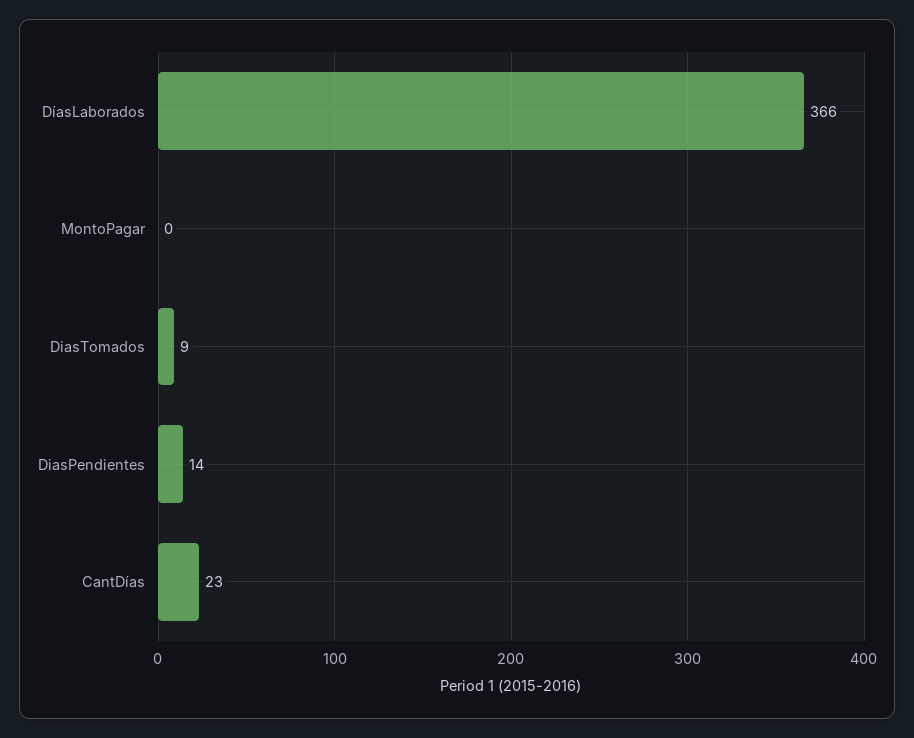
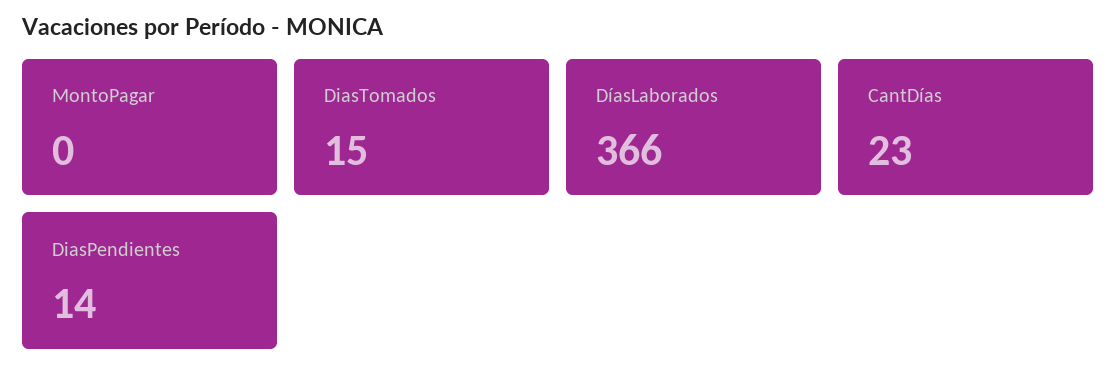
DiasTomados: 9 -> 15

